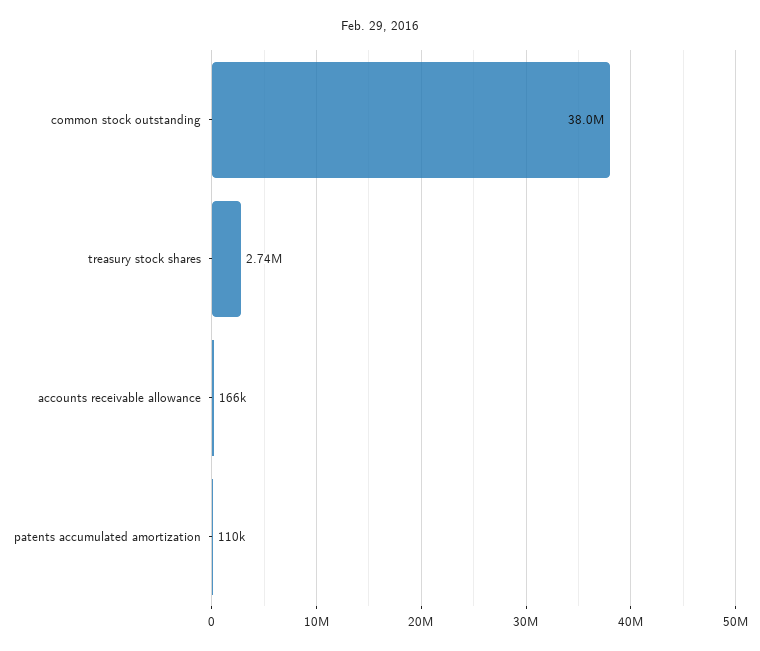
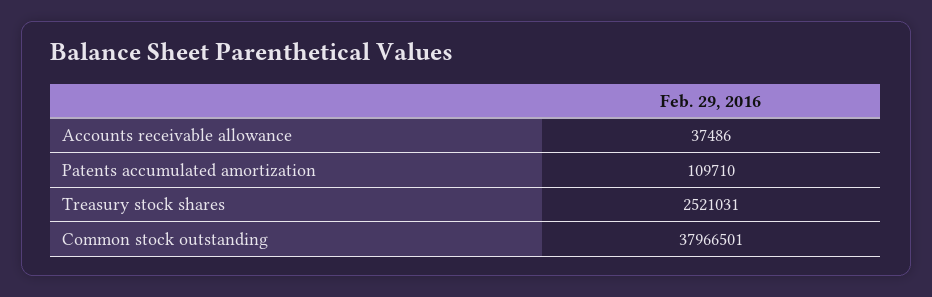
treasury stock shares: 2740000 -> 2521031
accounts receivable allowance: 166000 -> 37486

